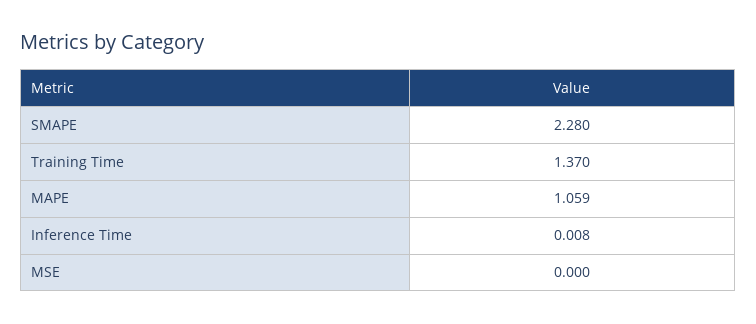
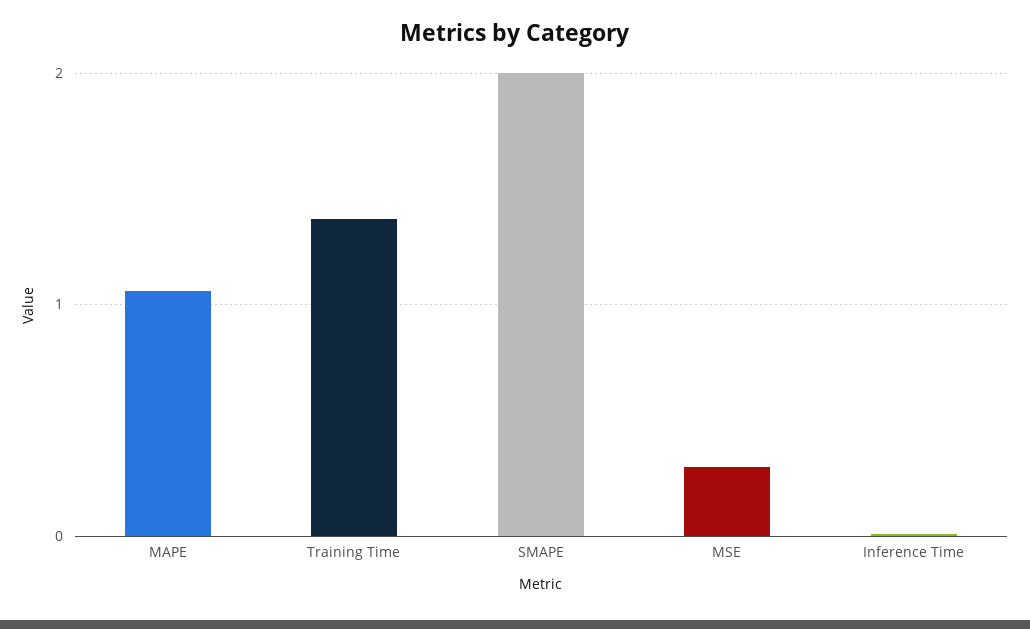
SMAPE: 2.28 -> 2
MSE: 0 -> 0.3

